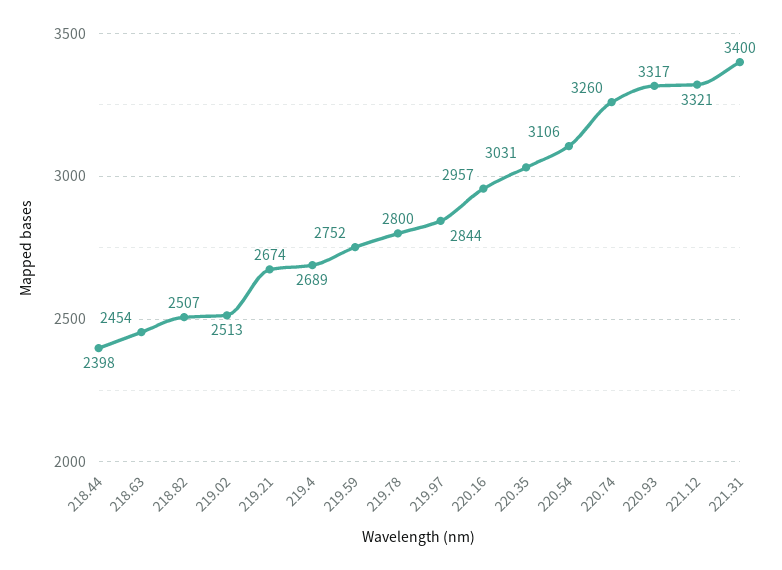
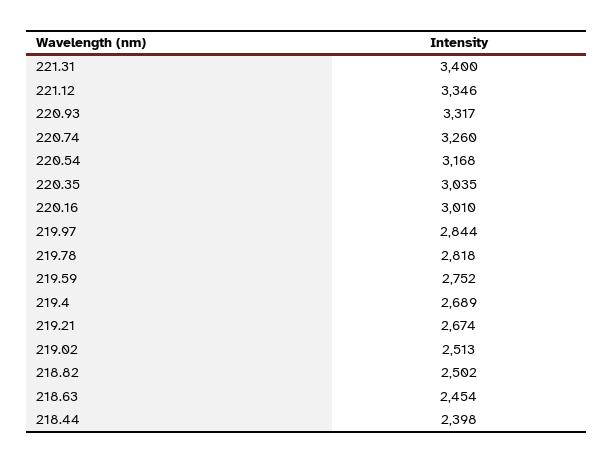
218.82: 2507 -> 2502
219.78: 2800 -> 2818
220.16: 2957 -> 3010
220.35: 3031 -> 3035
220.54: 3106 -> 3168
221.12: 3321 -> 3346

